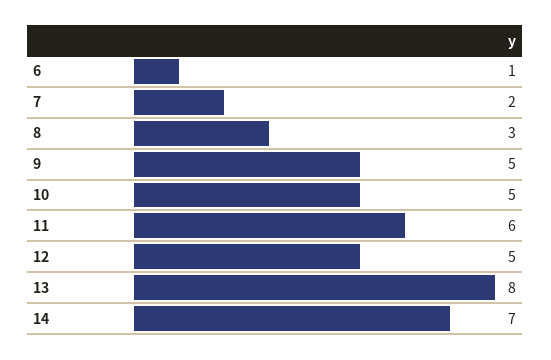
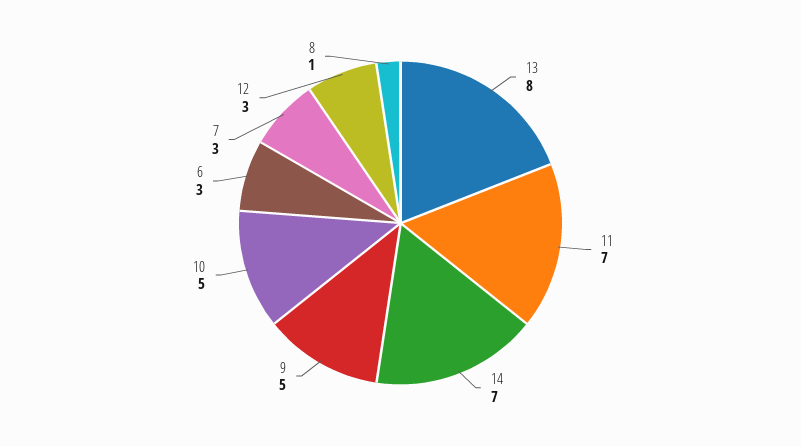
6: 1 -> 3
7: 2 -> 3
8: 3 -> 1
11: 6 -> 7
12: 5 -> 3

